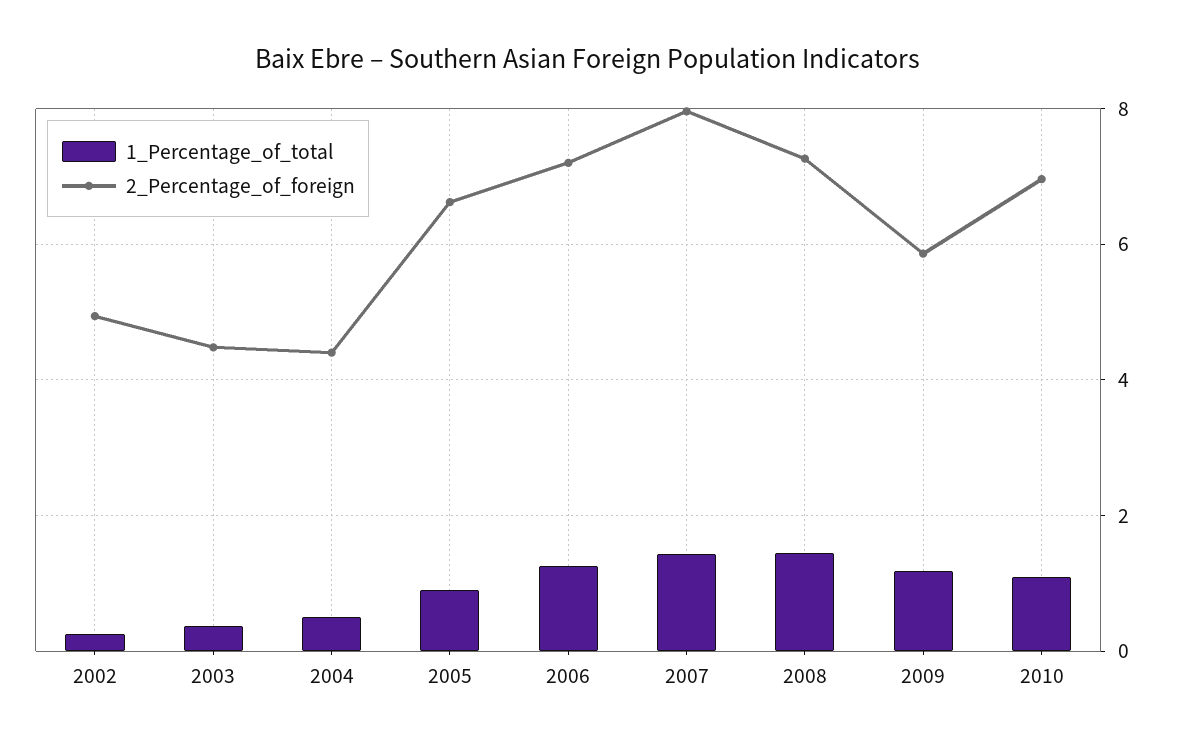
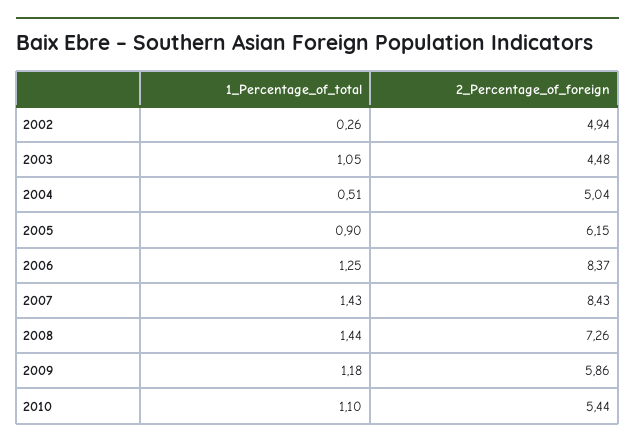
1_Percentage_of_total, 2003: 0.4 -> 1.05
2_Percentage_of_foreign, 2004: 4.4 -> 5.04
2_Percentage_of_foreign, 2005: 6.6 -> 6.15
2_Percentage_of_foreign, 2006: 7.2 -> 8.37
2_Percentage_of_foreign, 2007: 8 -> 8.43
2_Percentage_of_foreign, 2010: 7 -> 5.44

